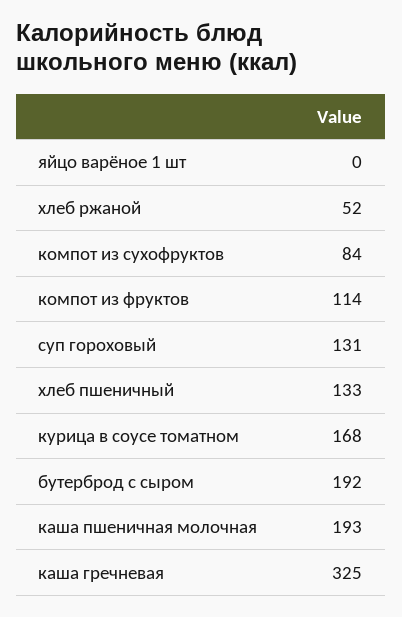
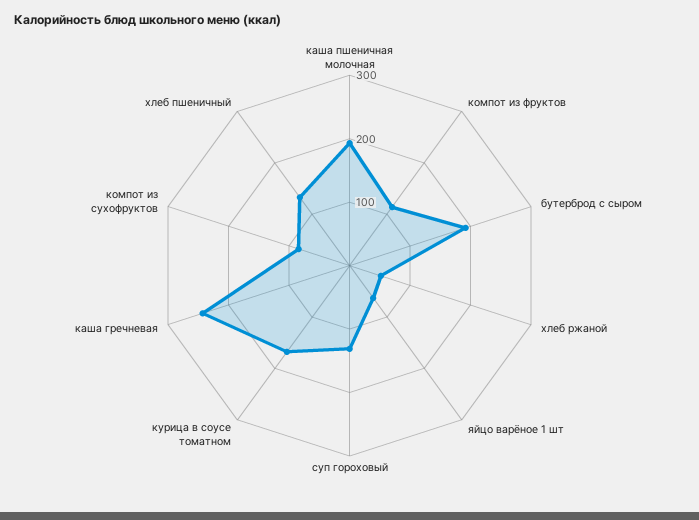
яйцо варёное 1 шт: 0 -> 60
каша гречневая: 325 -> 240

